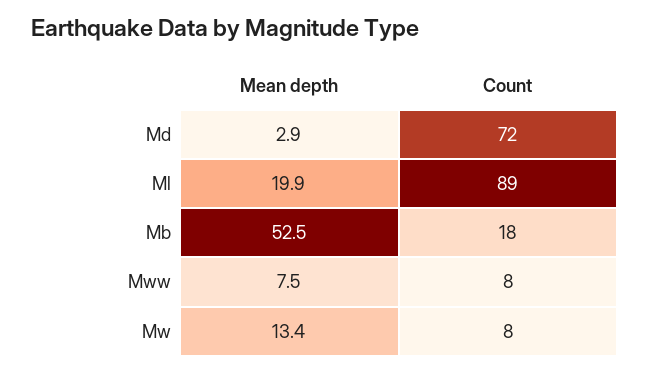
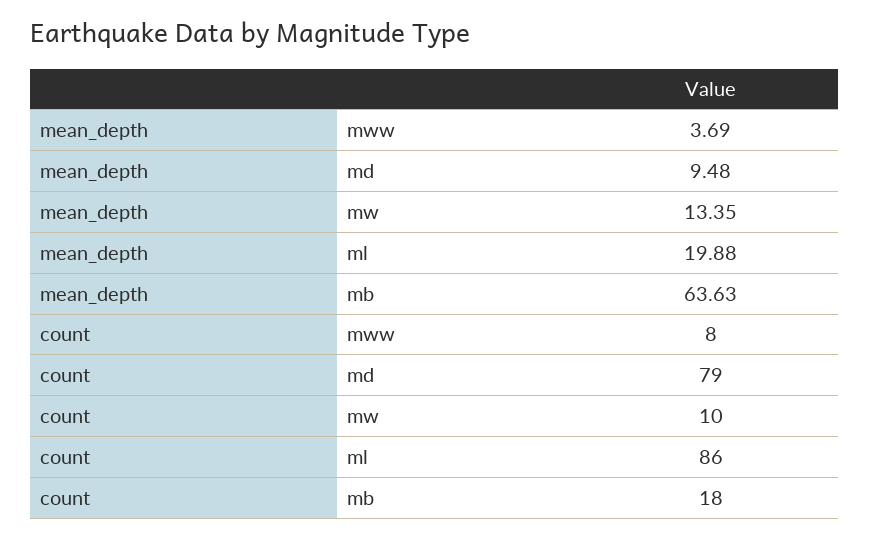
Mean depth, Md: 2.9 -> 9.48
Count, Md: 72 -> 79
Count, Ml: 89 -> 86
Mean depth, Mb: 52.5 -> 63.63
Mean depth, Mww: 7.5 -> 3.69
Count, Mw: 8 -> 10

